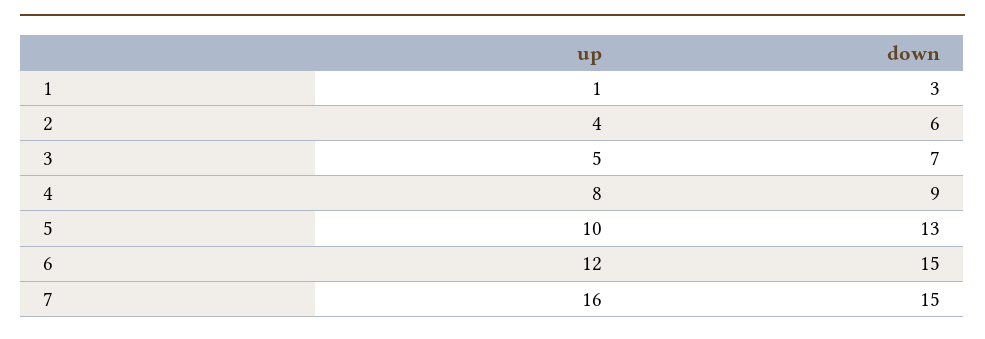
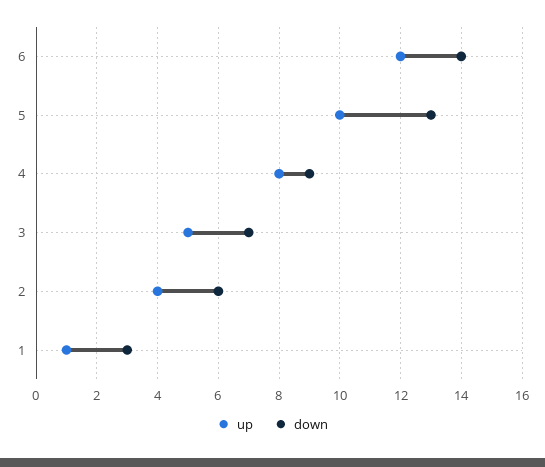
down, 6: 15 -> 14
up, 7: 16 -> none
down, 7: 15 -> none

